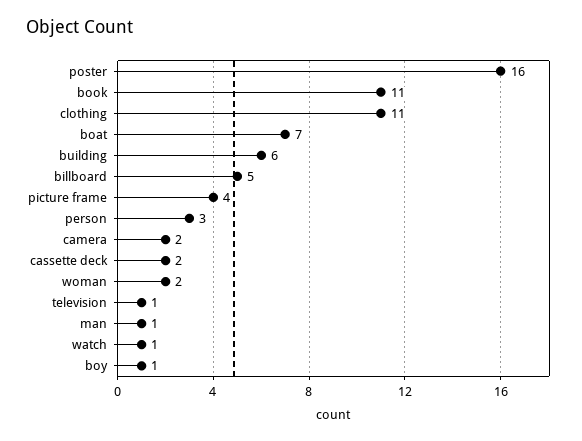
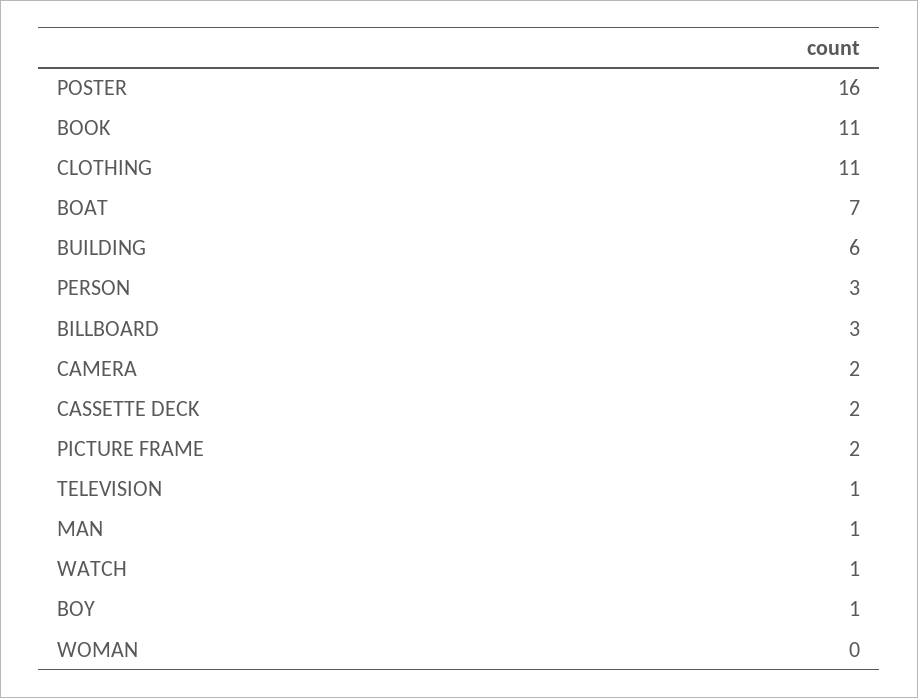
billboard: 5 -> 3
picture frame: 4 -> 2
woman: 2 -> 0

